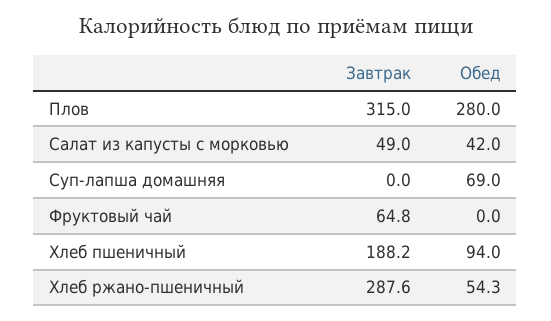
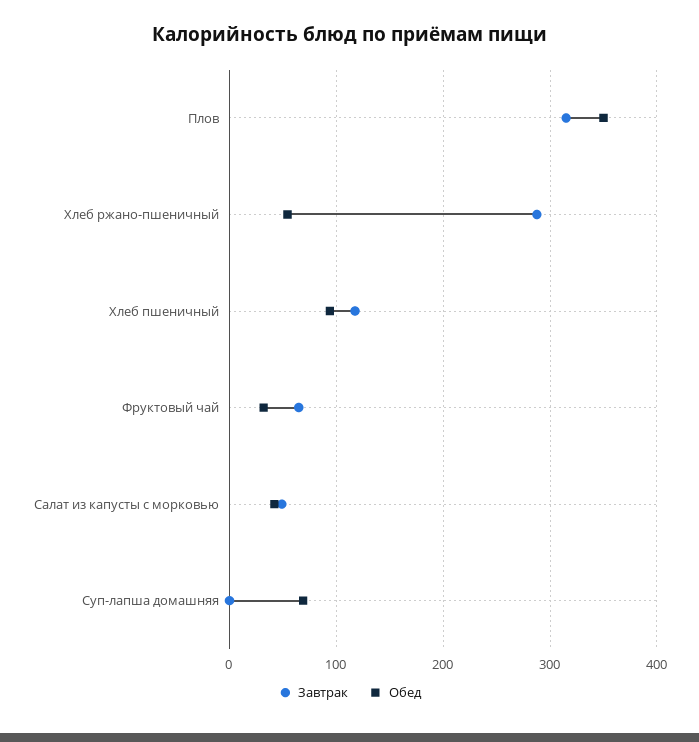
Обед, Плов: 280 -> 350
Обед, Фруктовый чай: 0 -> 30
Завтрак, Хлеб пшеничный: 188.2 -> 120

